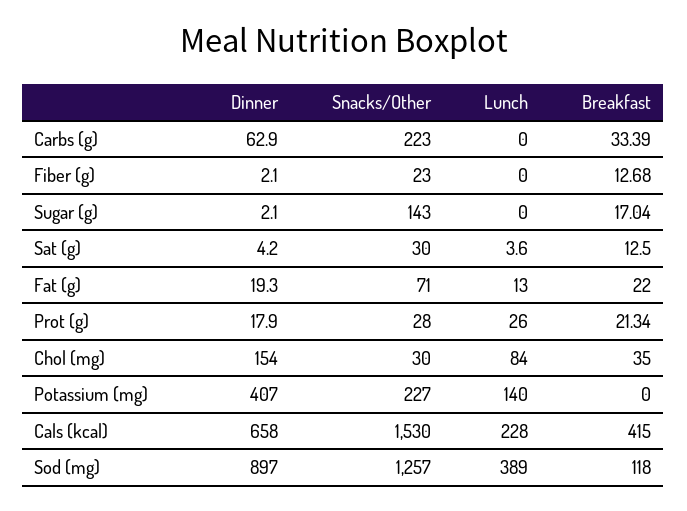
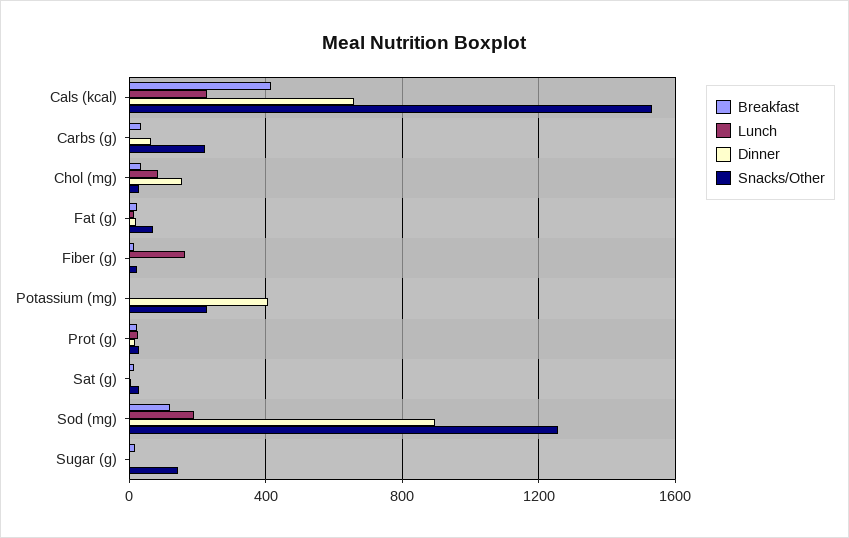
Lunch, Fiber (g): 0 -> 150
Lunch, Potassium (mg): 140 -> 0
Lunch, Sod (mg): 389 -> 200

